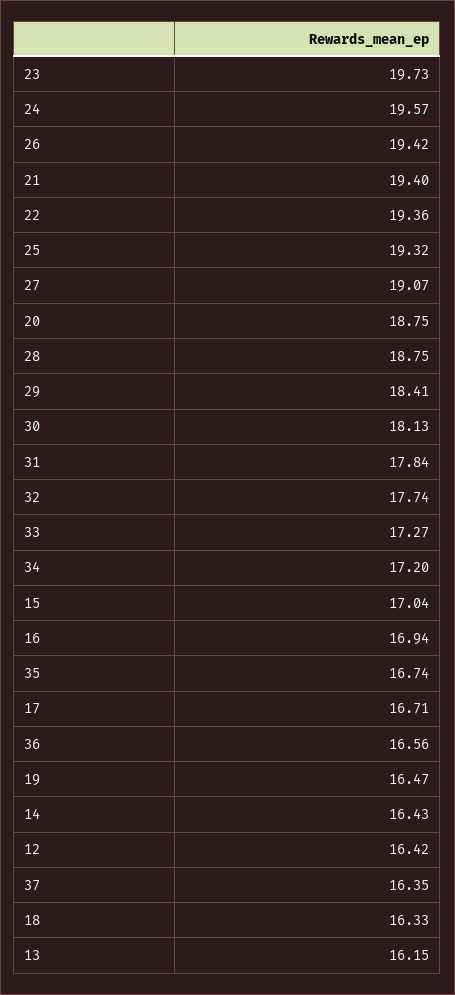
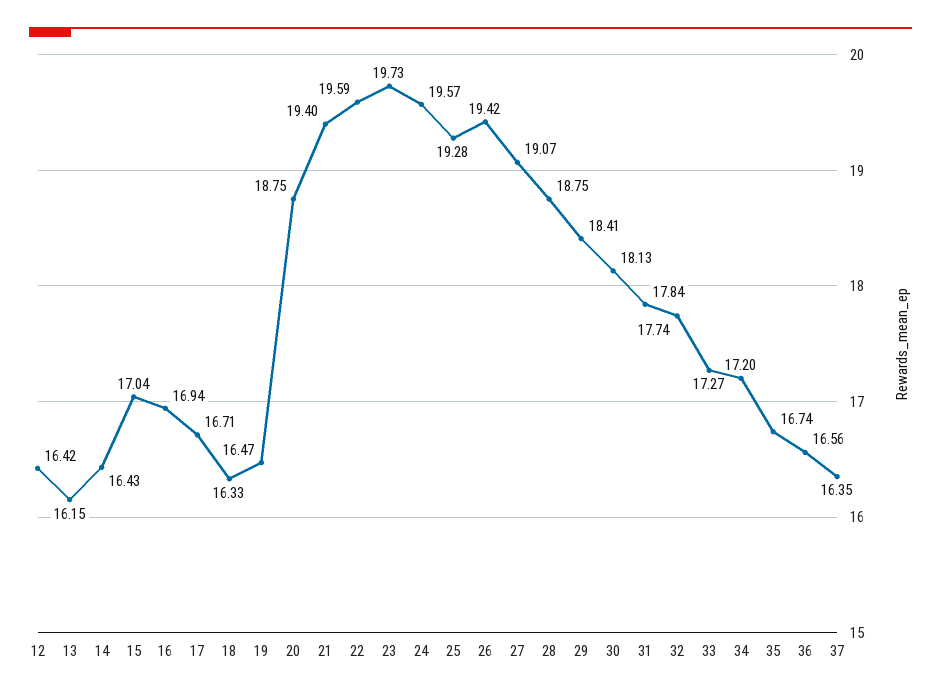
22: 19.36 -> 19.59
25: 19.32 -> 19.28

